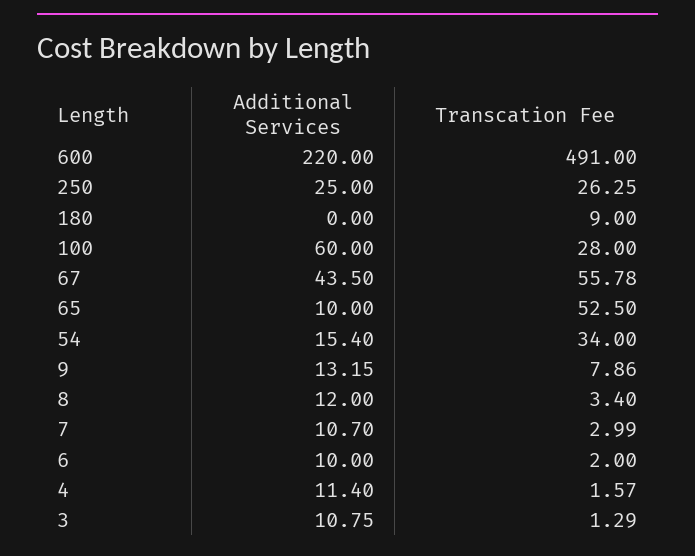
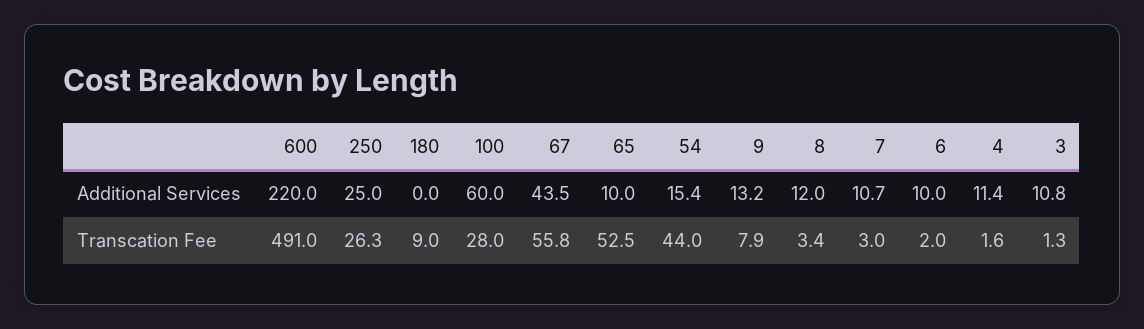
Transcation Fee, 54: 34 -> 44

